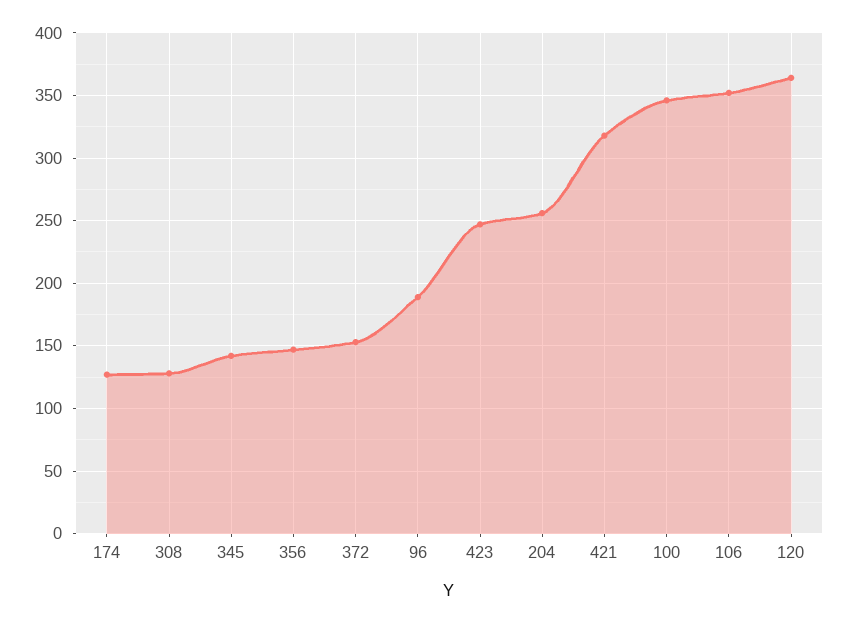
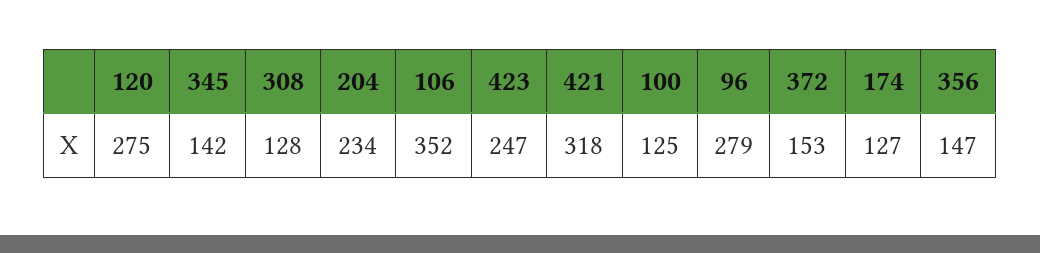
96: 190 -> 279
204: 255 -> 234
100: 345 -> 125
120: 365 -> 275

